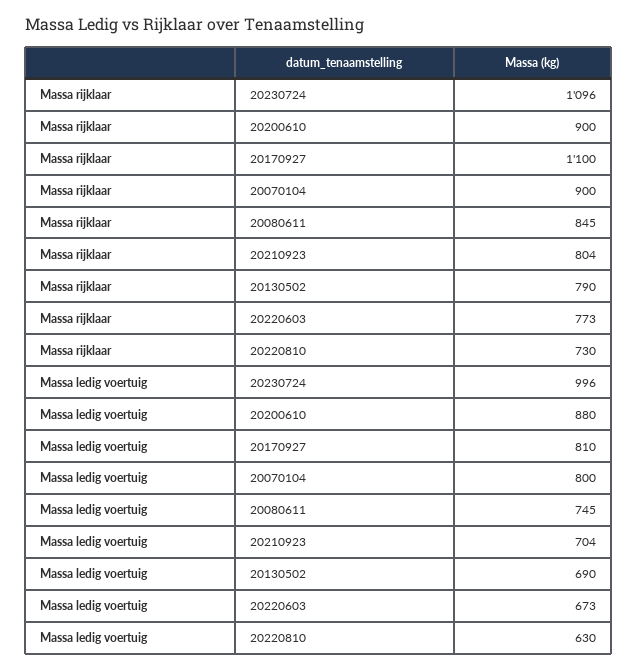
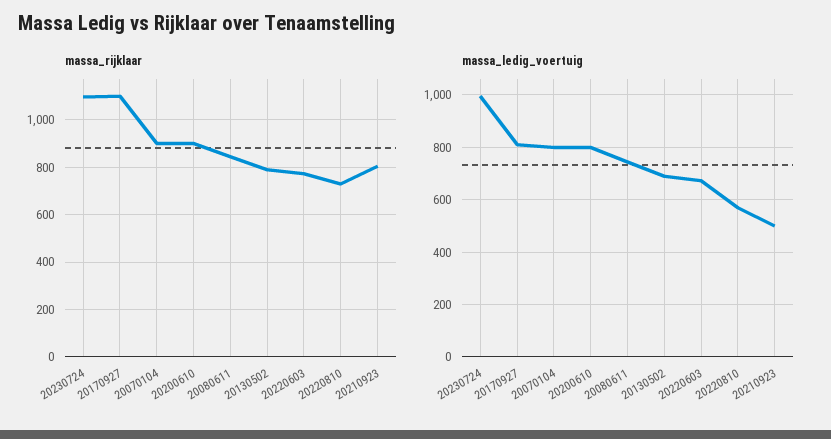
Massa ledig voertuig, 20200610: 880 -> 800
Massa ledig voertuig, 20210923: 704 -> 500
Massa ledig voertuig, 20220810: 630 -> 575

